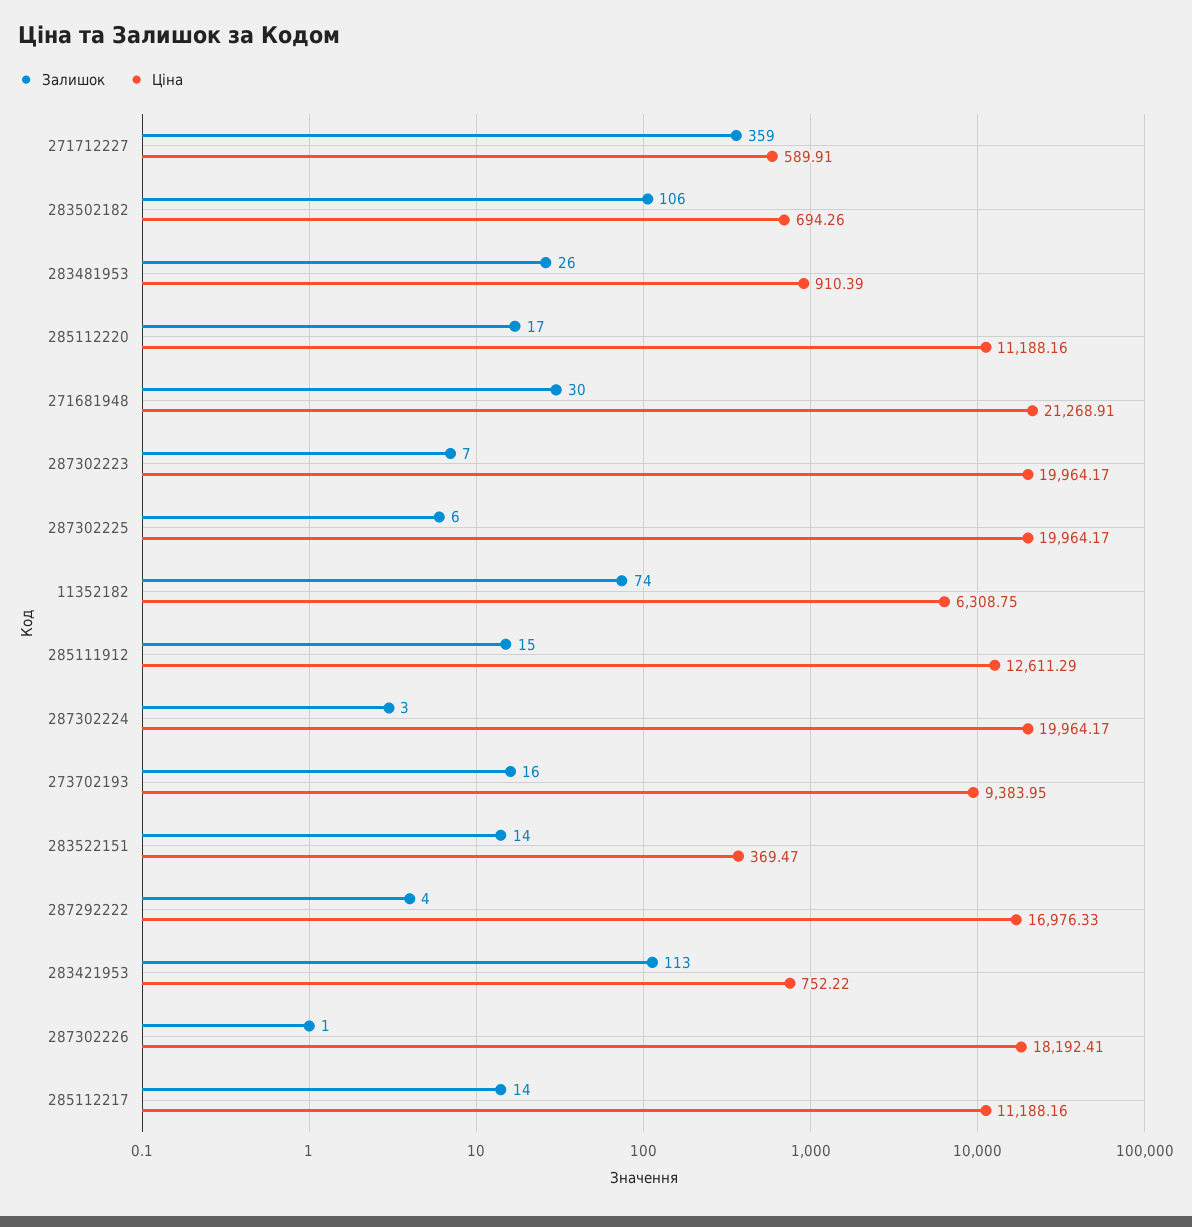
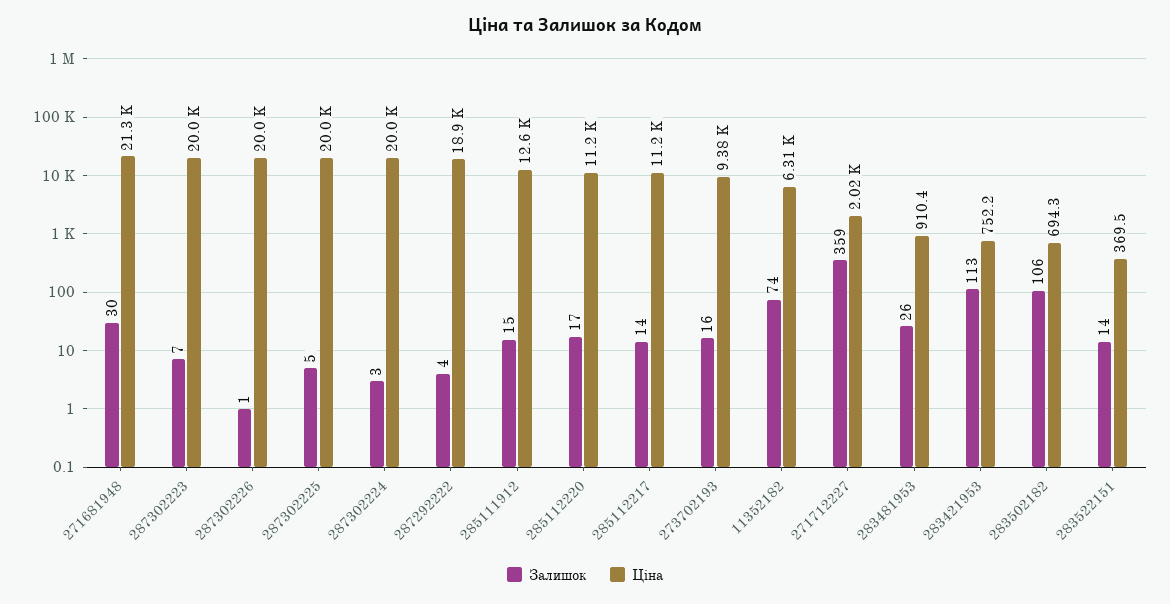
Ціна, 271712227: 589.91 -> 2020
Залишок, 287302225: 6 -> 5
Ціна, 287292222: 16976.33 -> 18900
Ціна, 287302226: 18192.41 -> 20000

